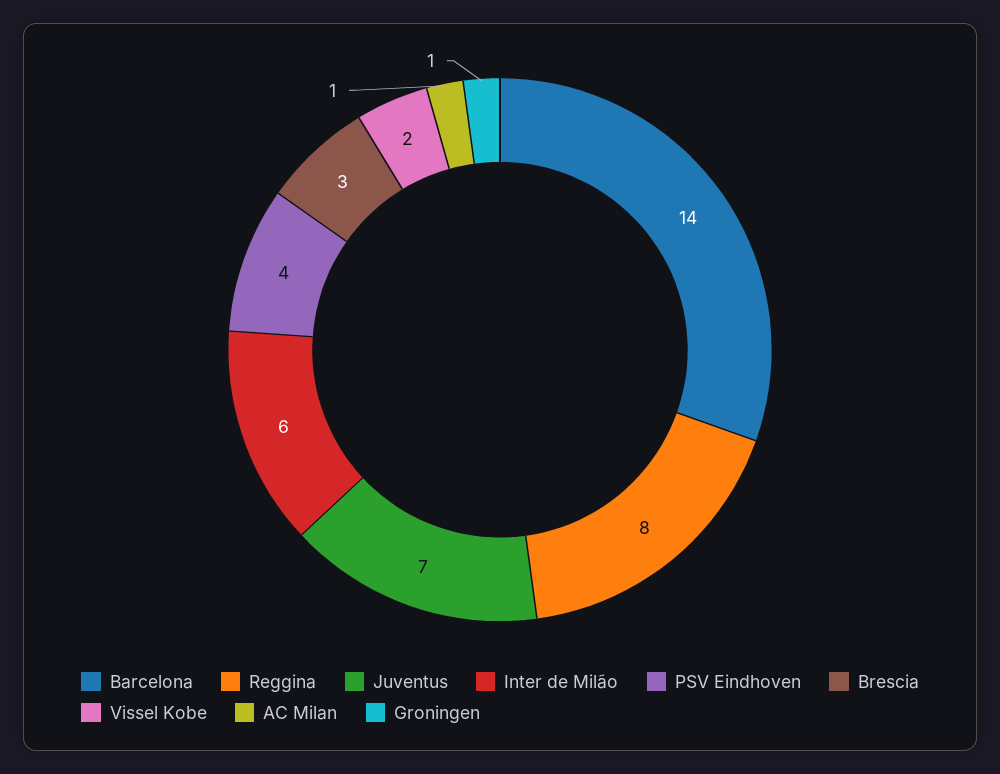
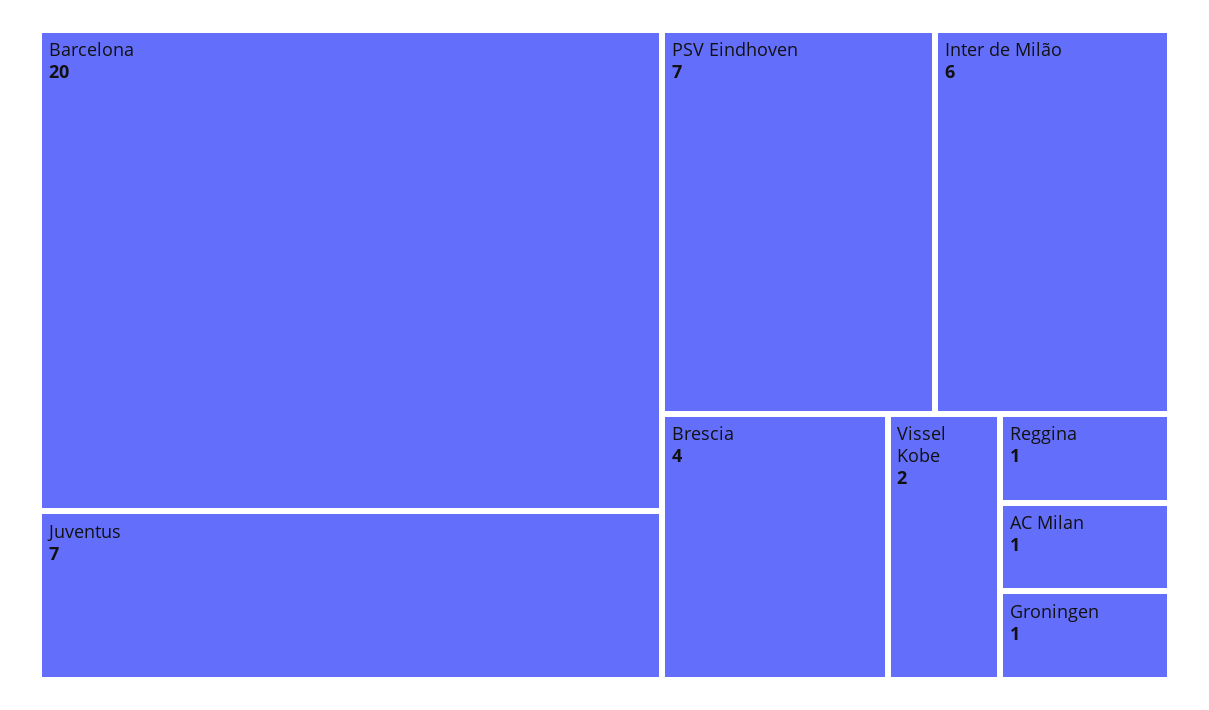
Barcelona: 14 -> 20
Reggina: 8 -> 1
PSV Eindhoven: 4 -> 7
Brescia: 3 -> 4

